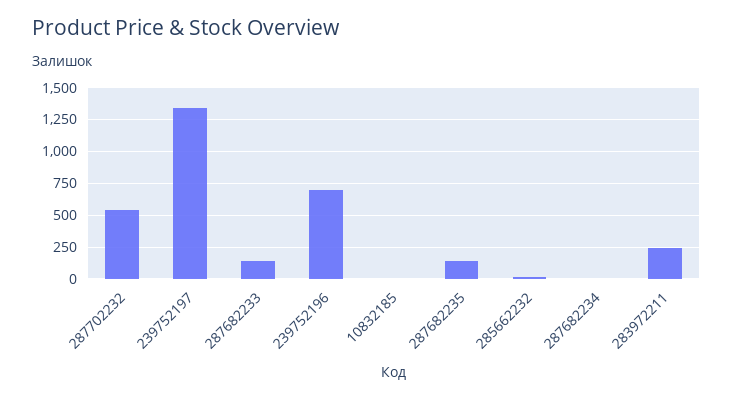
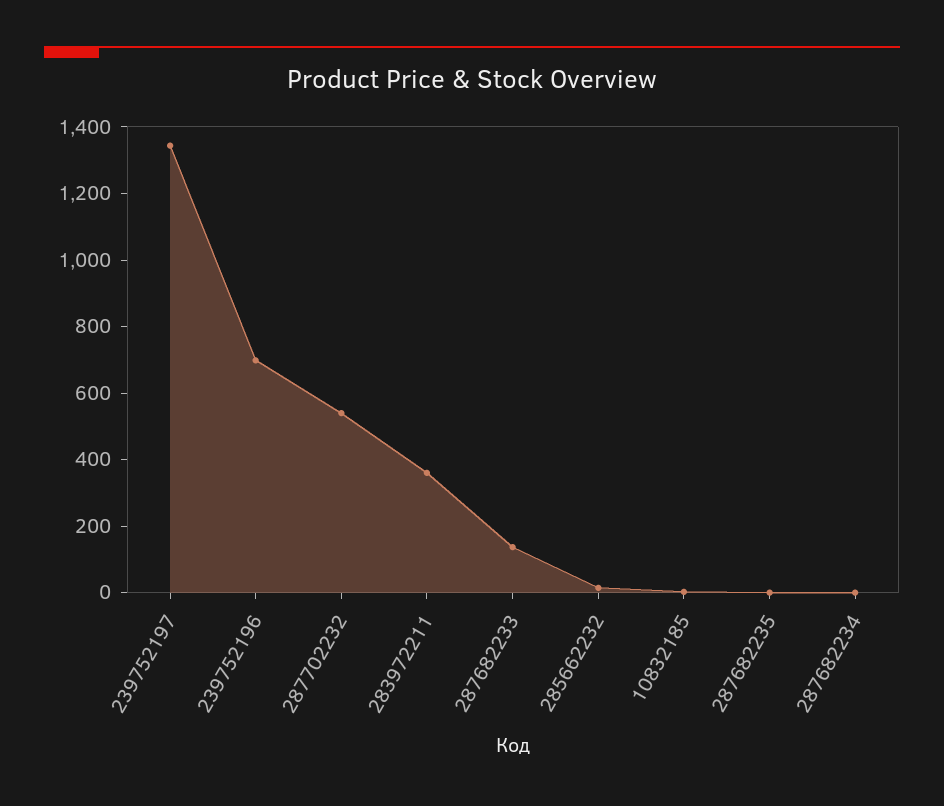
287682235: 150 -> 0
283972211: 250 -> 350

